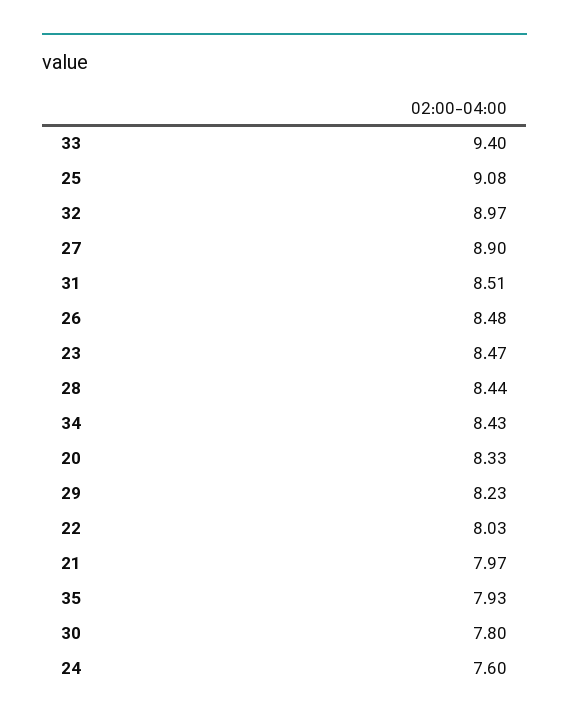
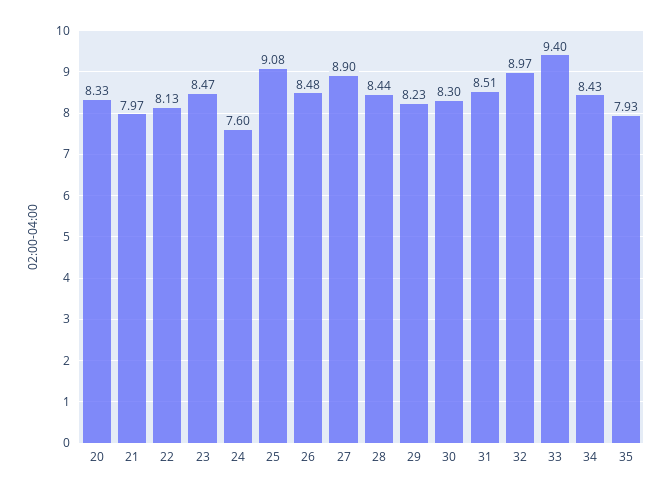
22: 8.03 -> 8.13
30: 7.8 -> 8.3

